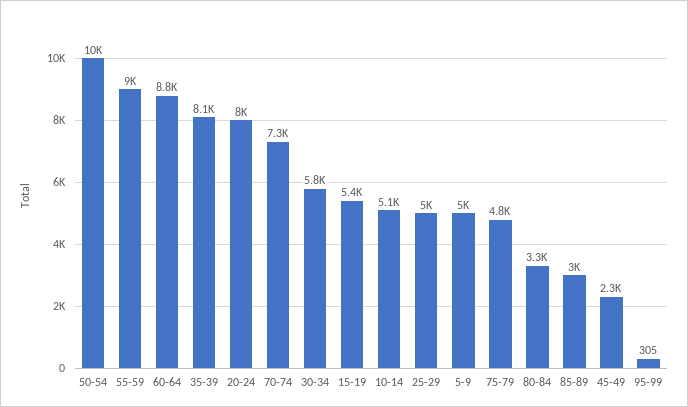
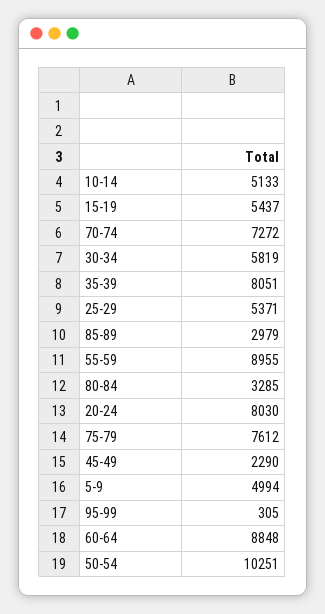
25-29: 5000 -> 5371
75-79: 4800 -> 7612

